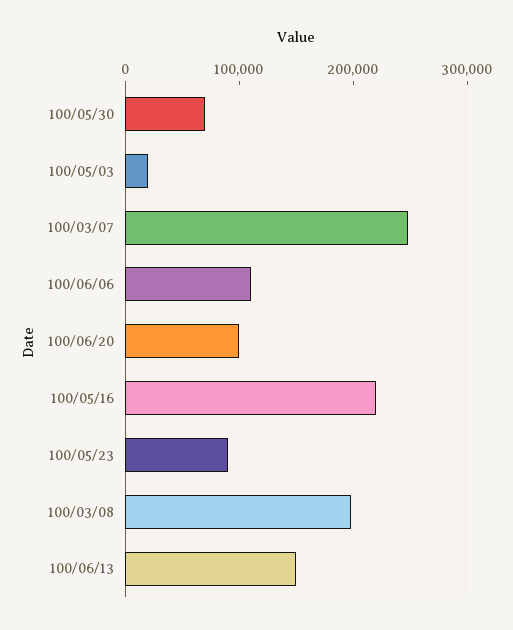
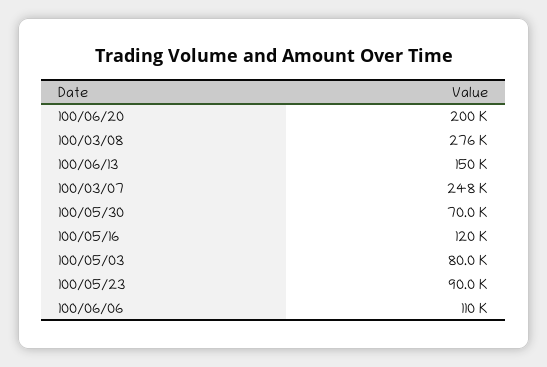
100/05/03: 20000 -> 80000
100/06/20: 100000 -> 200000
100/05/16: 220000 -> 120000
100/03/08: 200000 -> 276000

